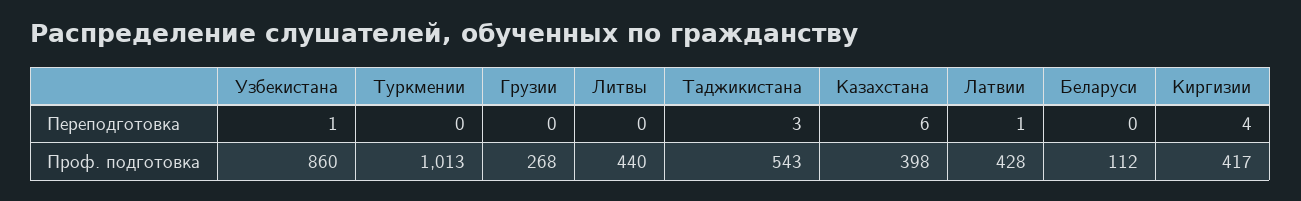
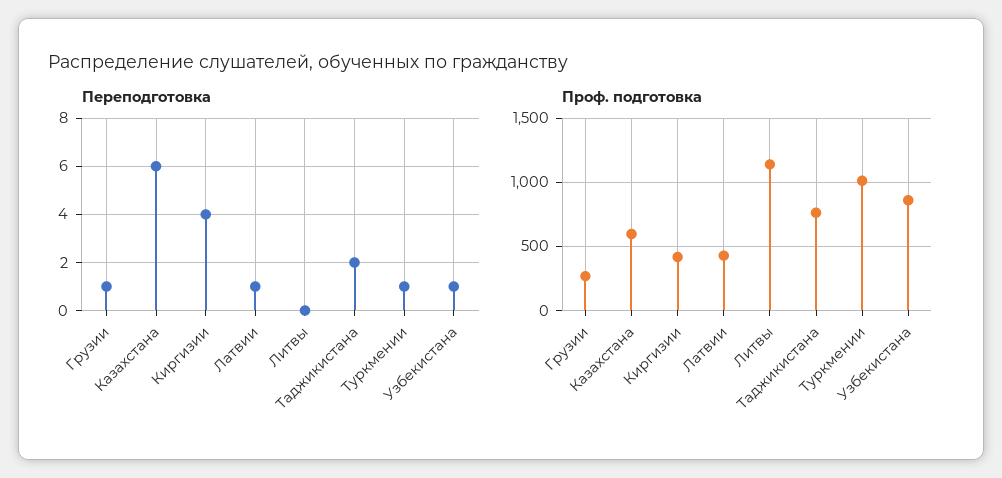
Переподготовка, Туркмении: 0 -> 1
Переподготовка, Грузии: 0 -> 1
Переподготовка, Таджикистана: 3 -> 2
Переподготовка, Беларуси: 0 -> none
Проф. подготовка, Литвы: 440 -> 1150
Проф. подготовка, Таджикистана: 543 -> 750
Проф. подготовка, Казахстана: 398 -> 600
Проф. подготовка, Беларуси: 112 -> none

